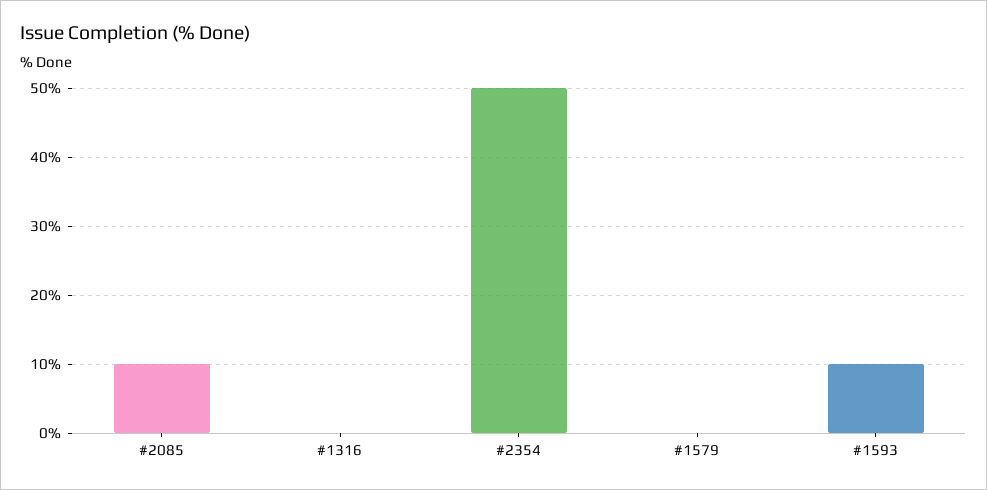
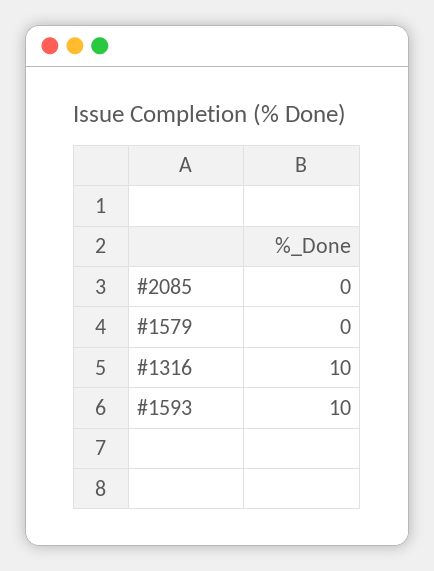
#2085: 10 -> 0
#1316: 0 -> 10
#2354: 50 -> none

